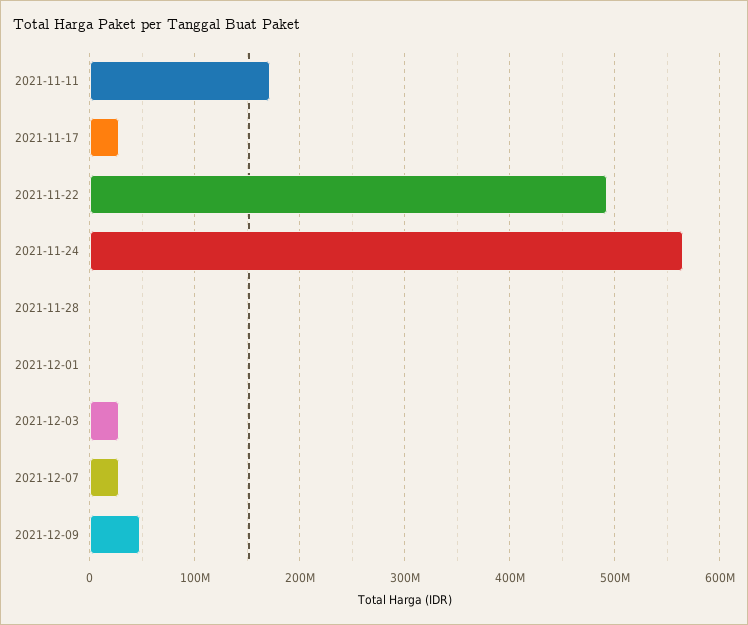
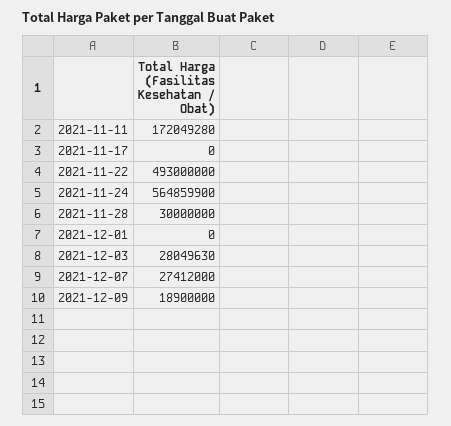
2021-11-17: 30000000 -> 0
2021-11-28: 0 -> 30000000
2021-12-09: 50000000 -> 18900000

